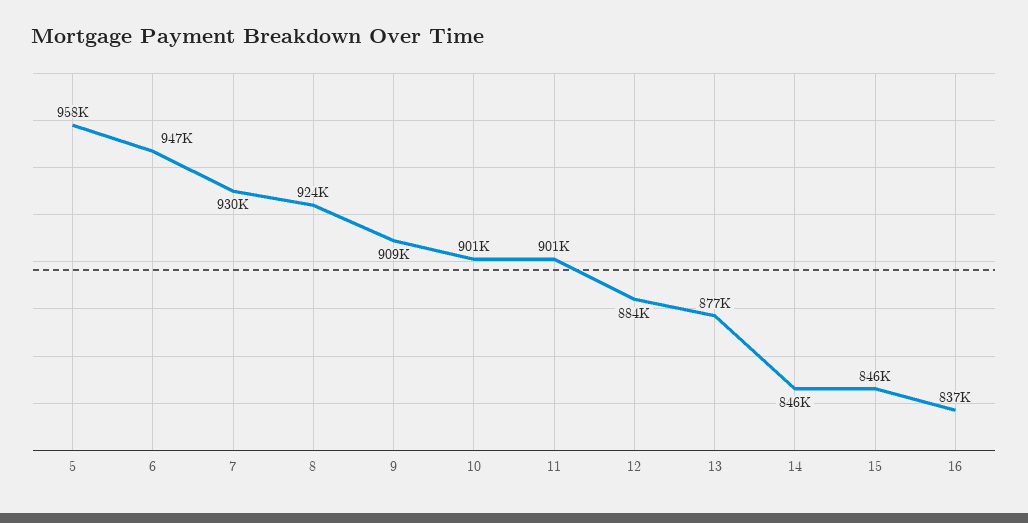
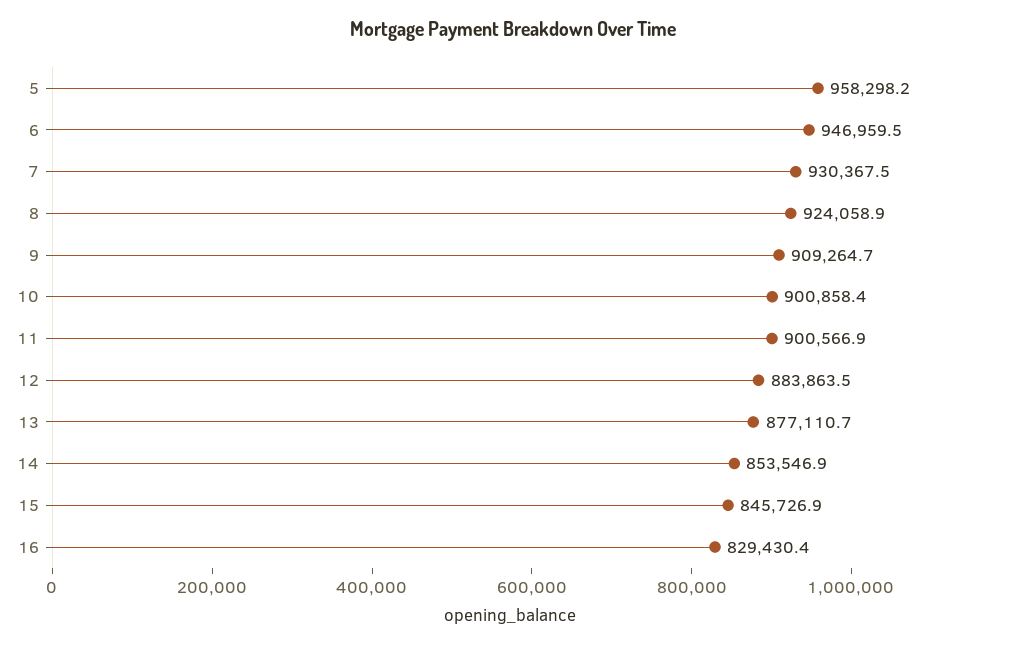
14: 846000 -> 853546.9
16: 837000 -> 829430.4

